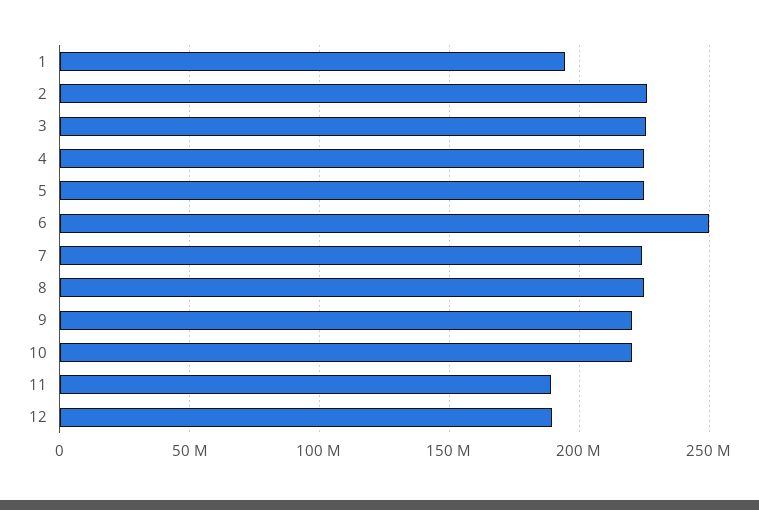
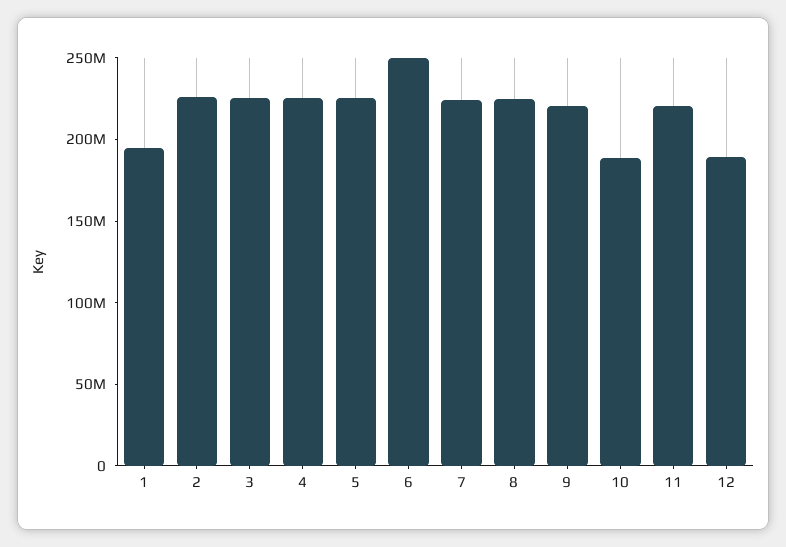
10: 220000000 -> 190000000
11: 190000000 -> 220000000

